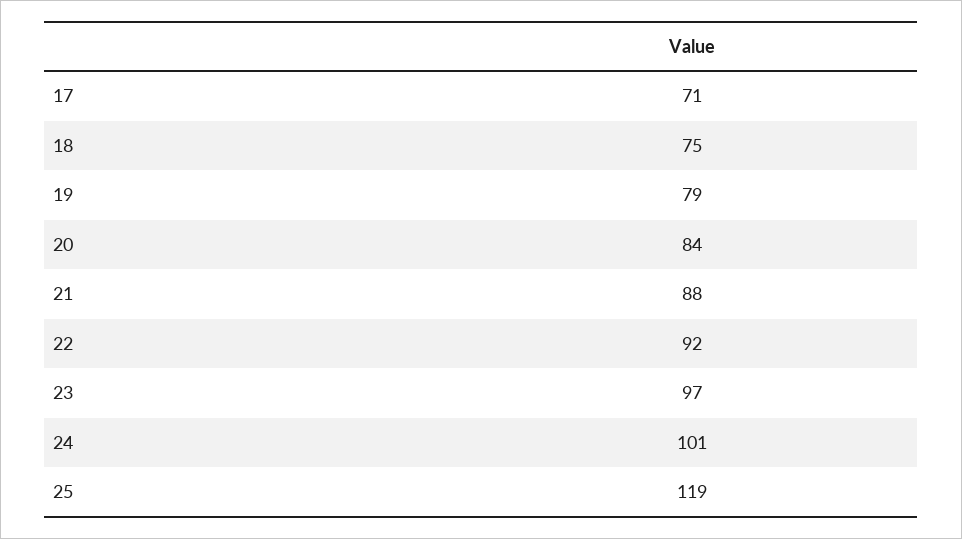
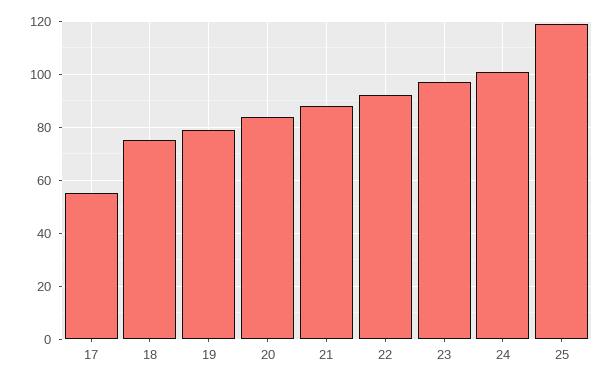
17: 71 -> 55

